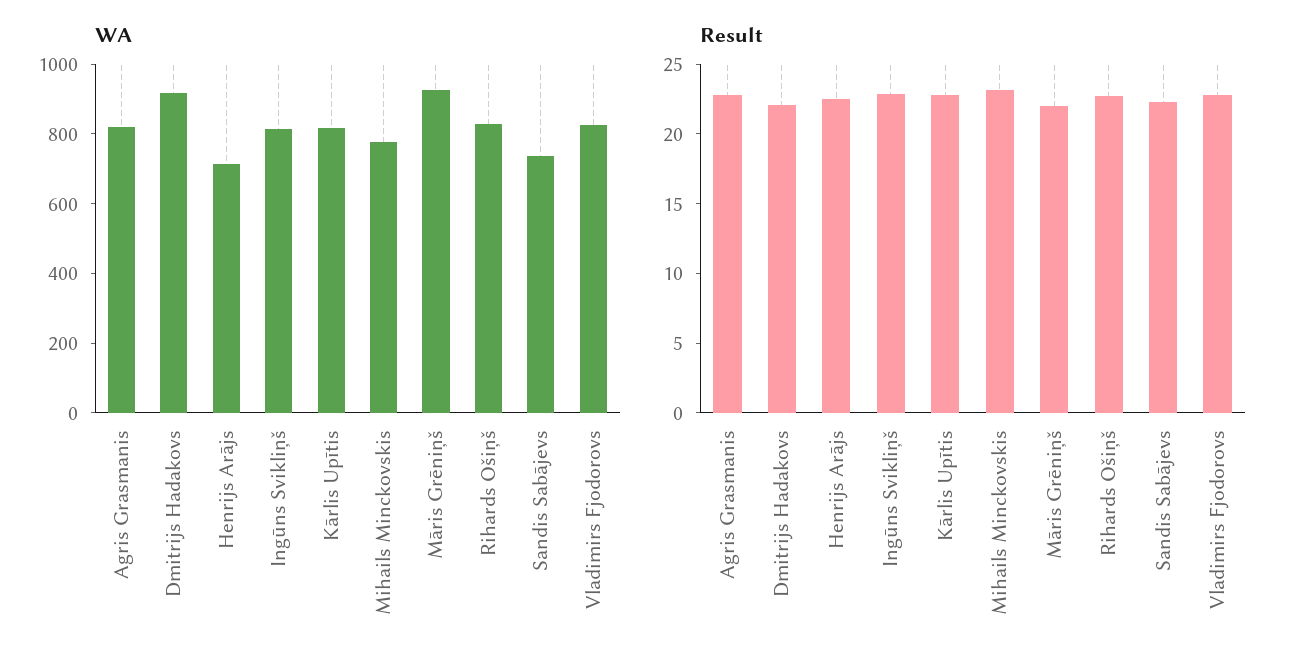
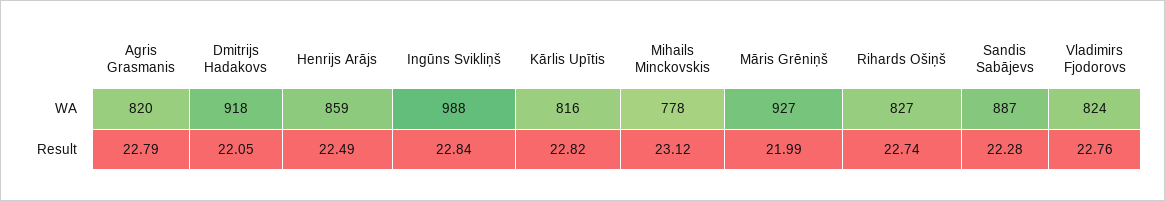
WA, Henrijs Arājs: 700 -> 859
WA, Ingūns Svikliņš: 800 -> 988
WA, Sandis Sabājevs: 750 -> 887

